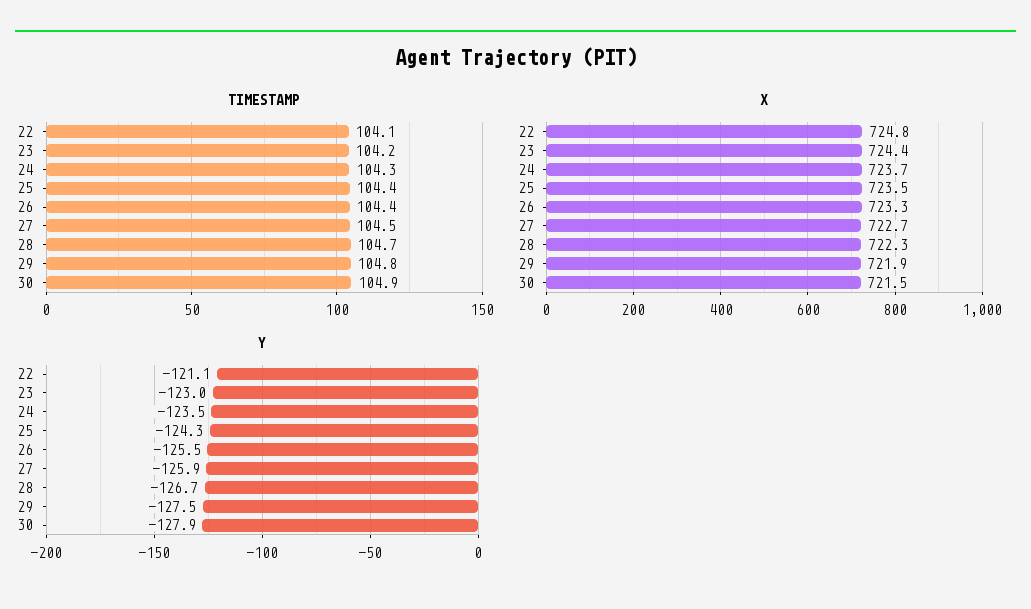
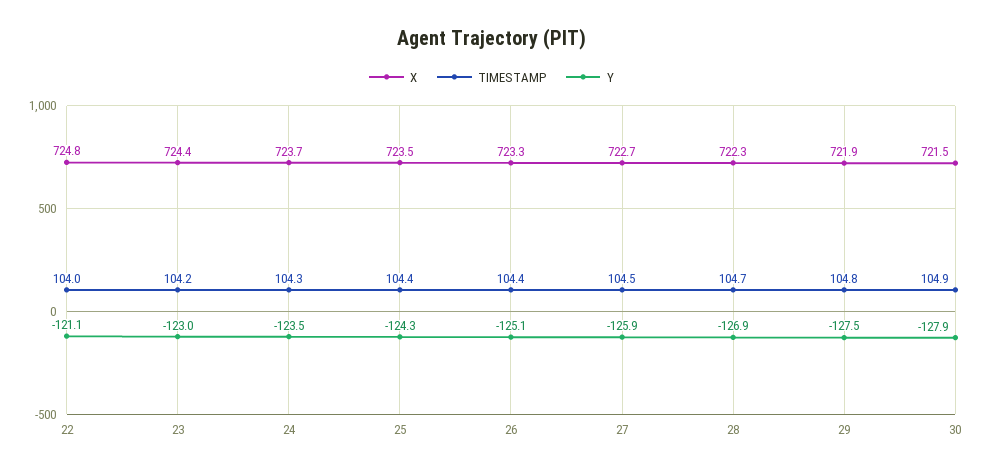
TIMESTAMP, 22: 104.1 -> 104
Y, 26: -125.5 -> -125.1
Y, 28: -126.7 -> -126.9

